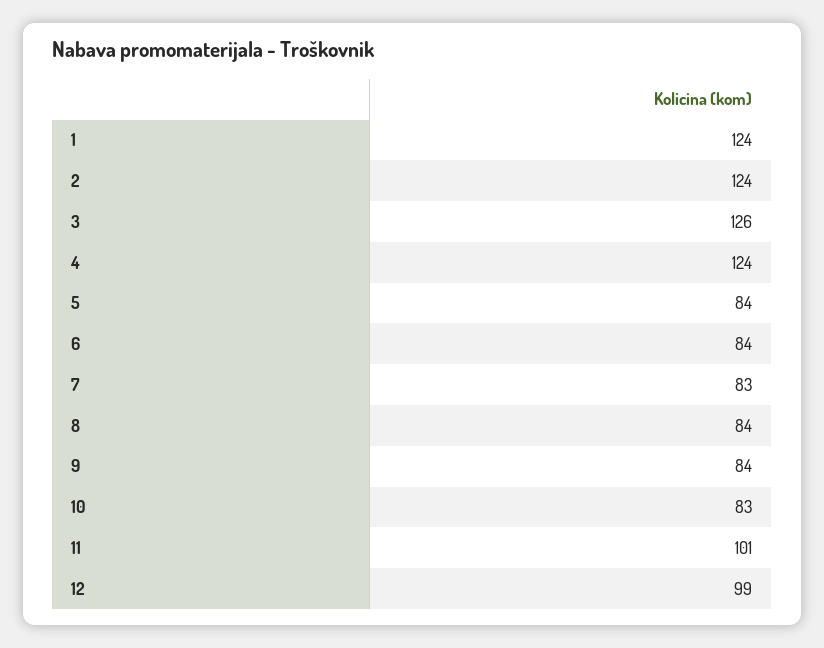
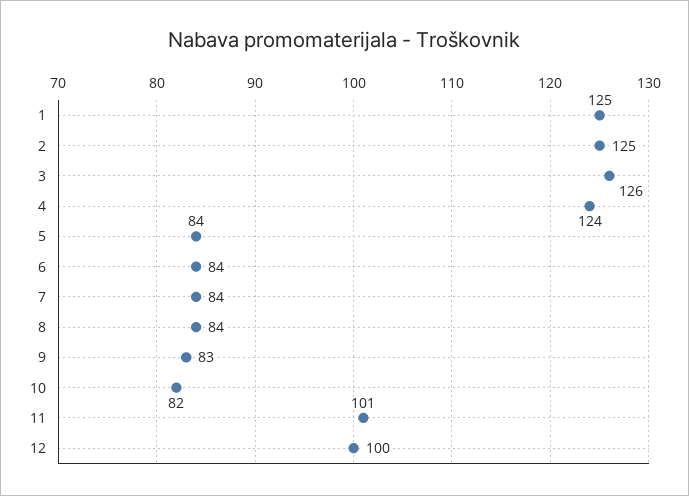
1: 124 -> 125
2: 124 -> 125
7: 83 -> 84
9: 84 -> 83
10: 83 -> 82
12: 99 -> 100

